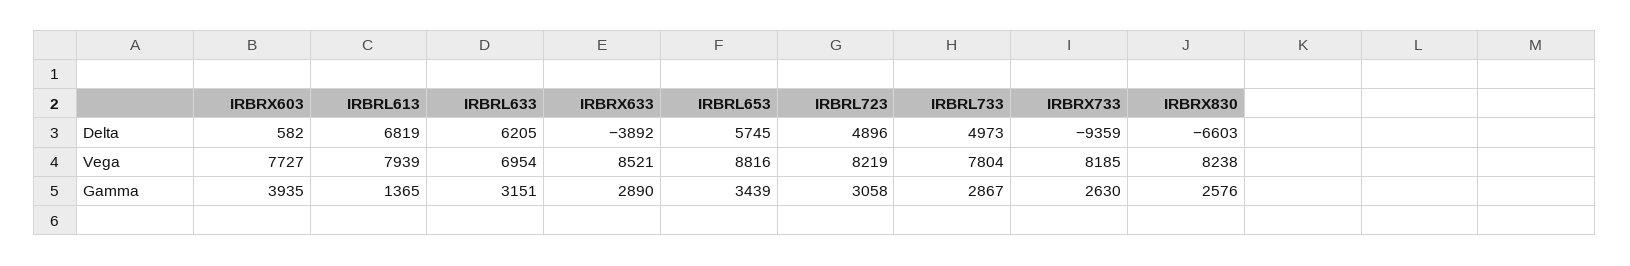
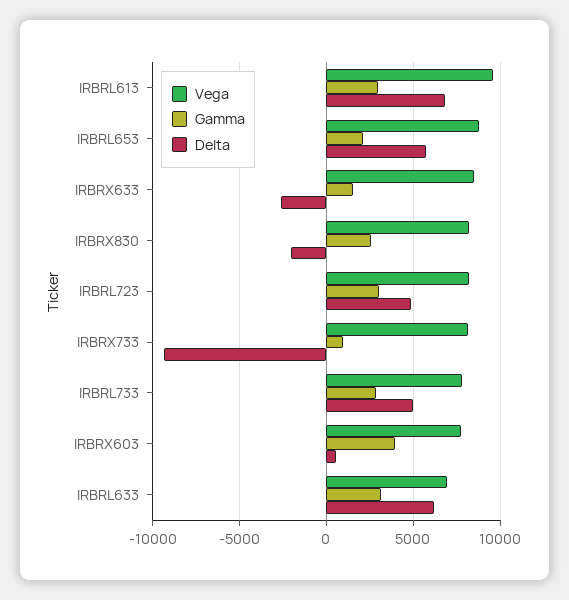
Delta, IRBRX633: -3892 -> -2500
Delta, IRBRX830: -6603 -> -2000
Vega, IRBRL613: 7939 -> 9500
Gamma, IRBRL613: 1365 -> 3000
Gamma, IRBRX633: 2890 -> 1500
Gamma, IRBRL653: 3439 -> 2000
Gamma, IRBRX733: 2630 -> 1000

